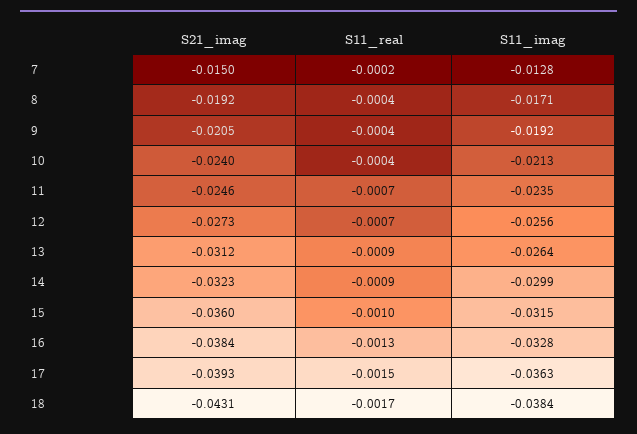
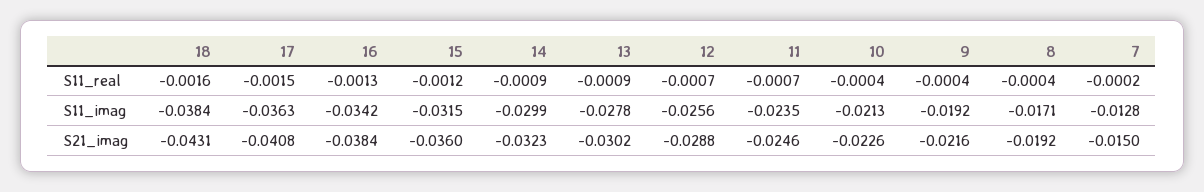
S21_imag, 9: -0.0205 -> -0.0216
S21_imag, 10: -0.024 -> -0.0226
S21_imag, 12: -0.0273 -> -0.0288
S21_imag, 13: -0.0312 -> -0.0302
S11_imag, 13: -0.0264 -> -0.0278
S11_real, 15: -0.001 -> -0.0012
S11_imag, 16: -0.0328 -> -0.0342
S21_imag, 17: -0.0393 -> -0.0408
S11_real, 18: -0.0017 -> -0.0016

